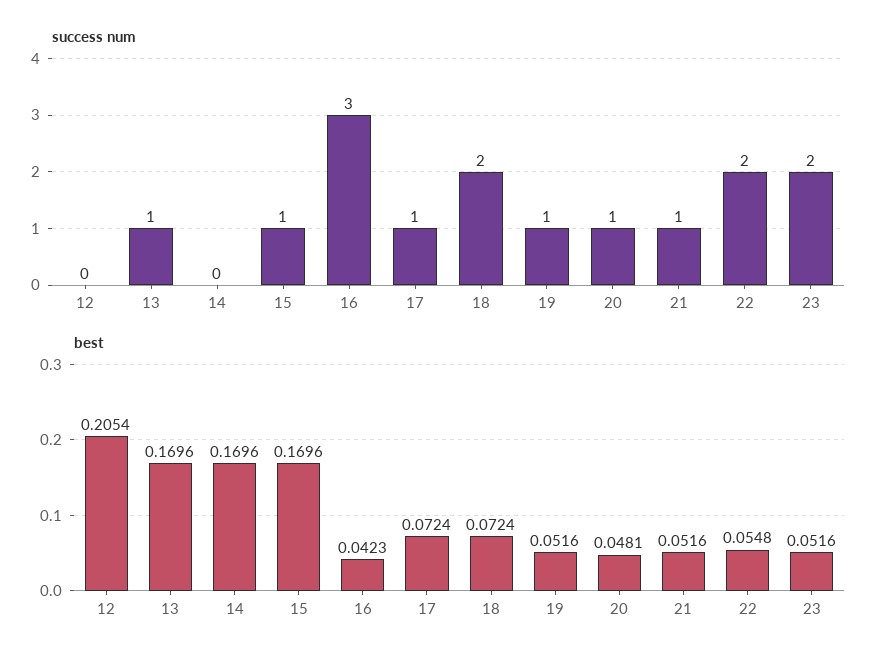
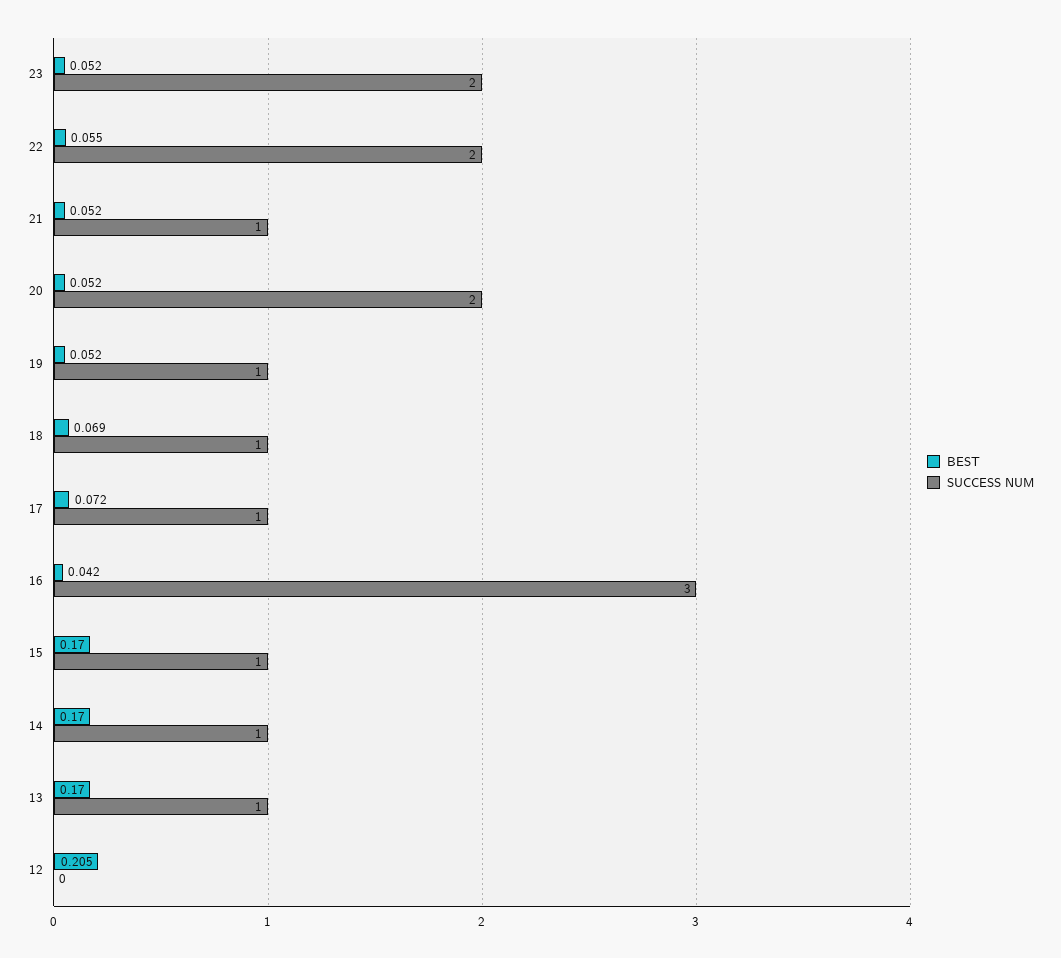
success num, 14: 0 -> 1
success num, 18: 2 -> 1
success num, 20: 1 -> 2
best, 18: 0.0724 -> 0.069
best, 20: 0.0481 -> 0.052

